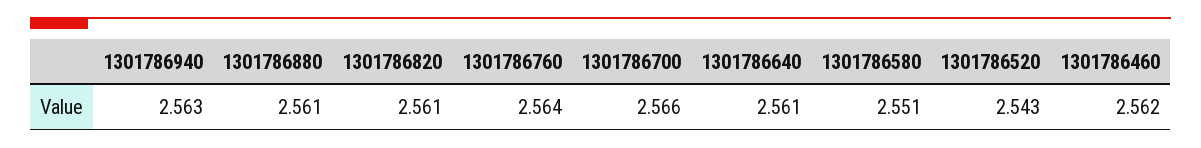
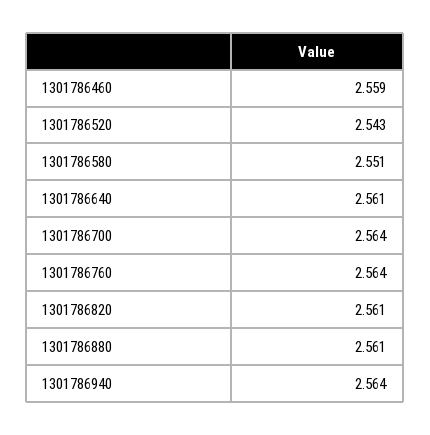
1301786940: 2.563 -> 2.564
1301786700: 2.566 -> 2.564
1301786460: 2.562 -> 2.559

